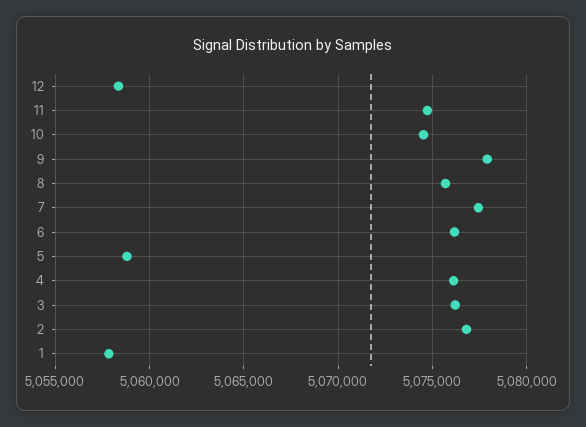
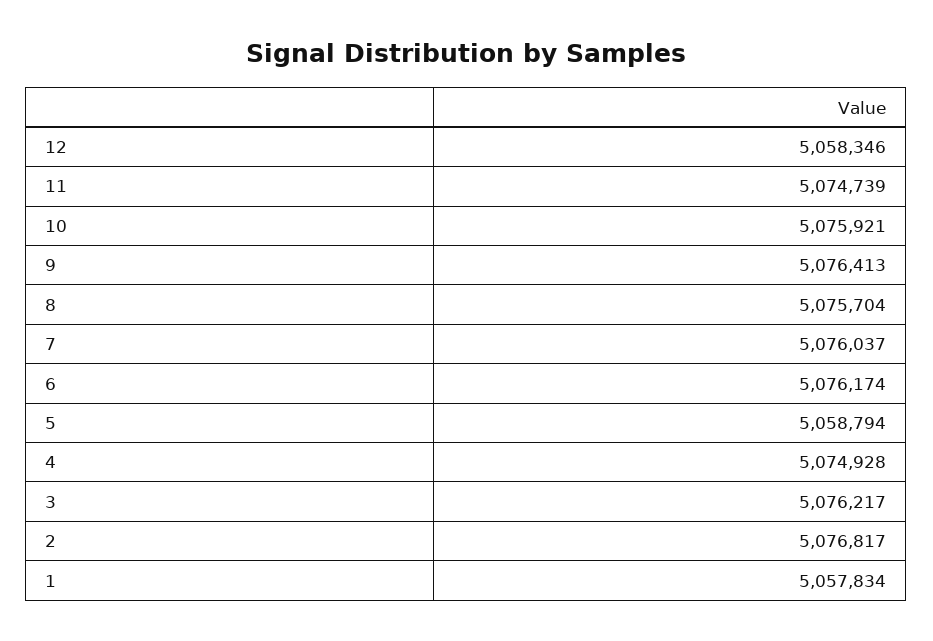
10: 5074500 -> 5075921
9: 5078000 -> 5076413
7: 5077500 -> 5076037
4: 5076000 -> 5074928

